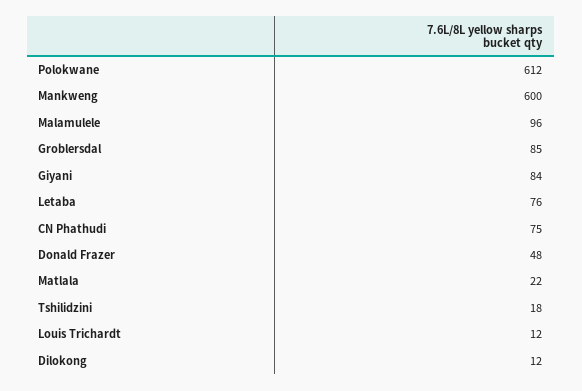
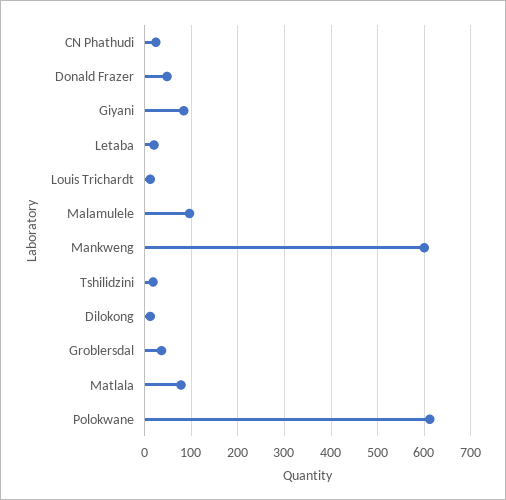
Groblersdal: 85 -> 40
Letaba: 76 -> 20
CN Phathudi: 75 -> 20
Matlala: 22 -> 80

